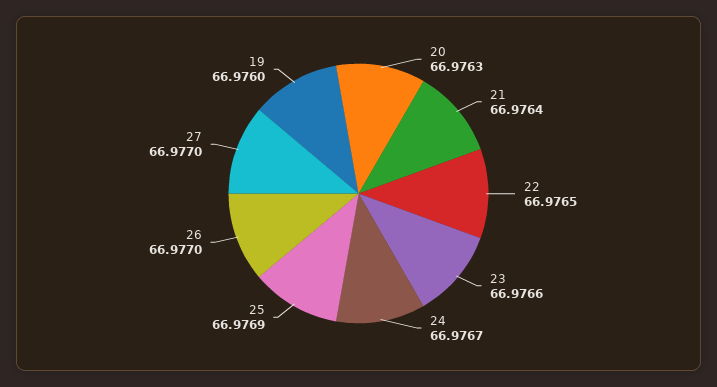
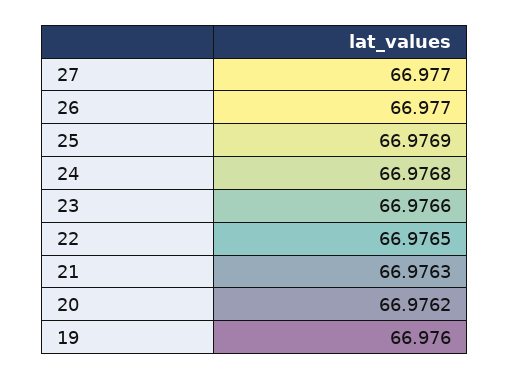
20: 66.9763 -> 66.9762
21: 66.9764 -> 66.9763
24: 66.9767 -> 66.9768

